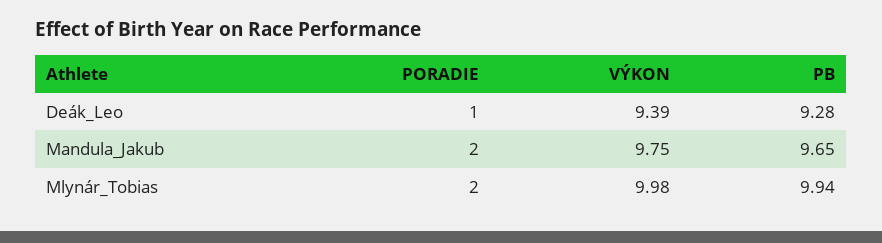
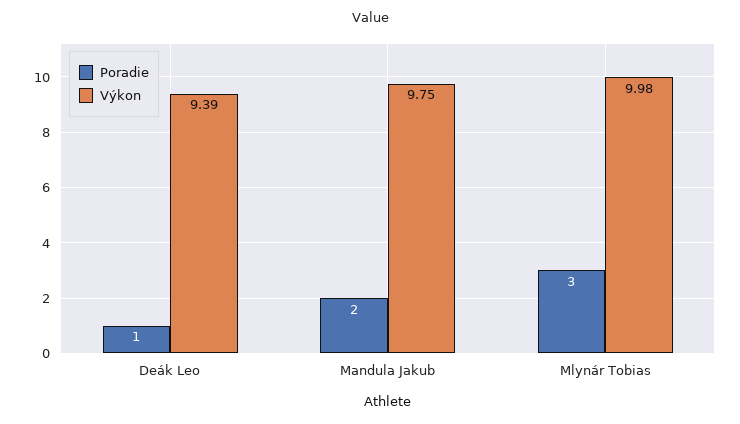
PB, Deák_Leo: 9.28 -> none
PB, Mandula_Jakub: 9.65 -> none
PORADIE, Mlynár_Tobias: 2 -> 3
PB, Mlynár_Tobias: 9.94 -> none

